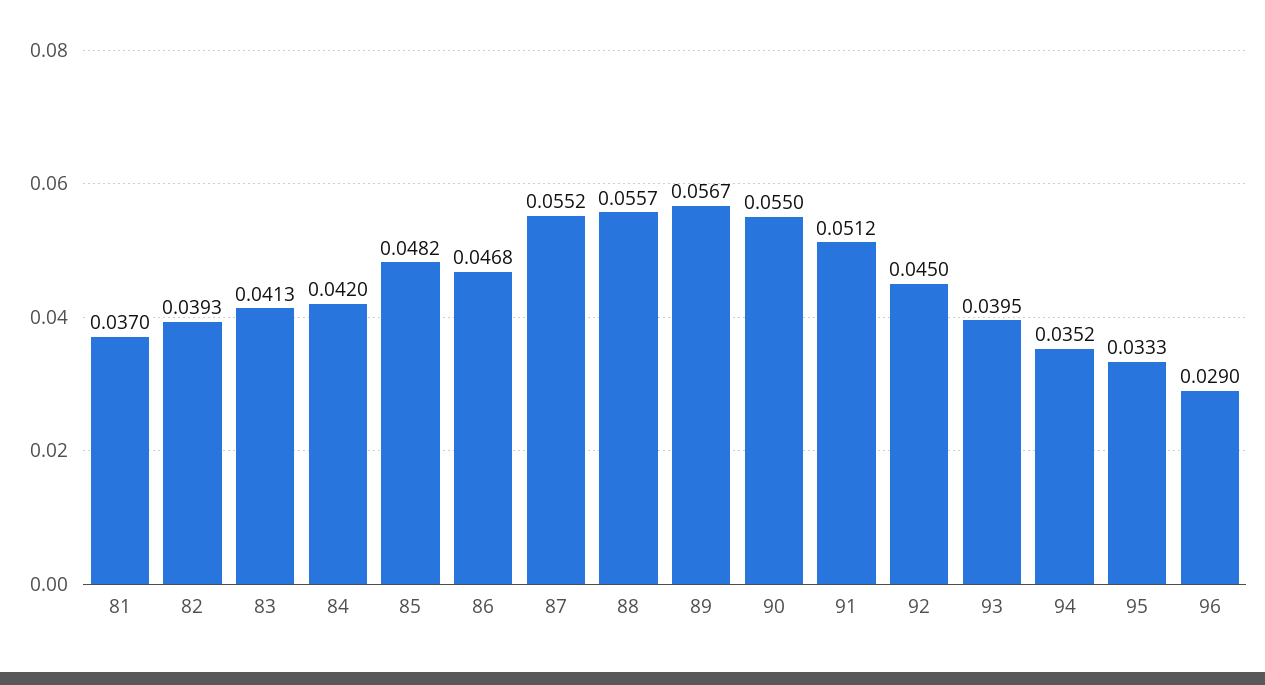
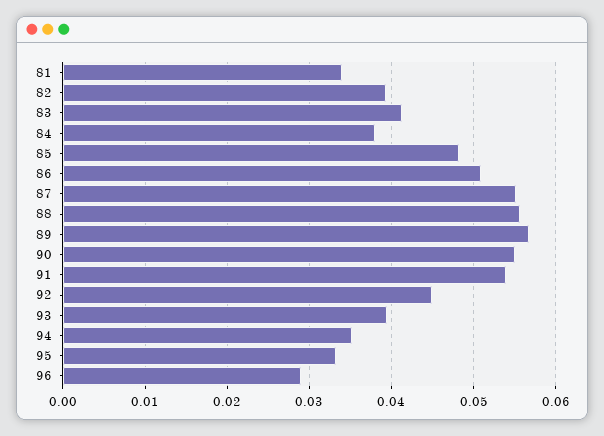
81: 0.037 -> 0.034
84: 0.042 -> 0.038
86: 0.0468 -> 0.051
91: 0.0512 -> 0.054

